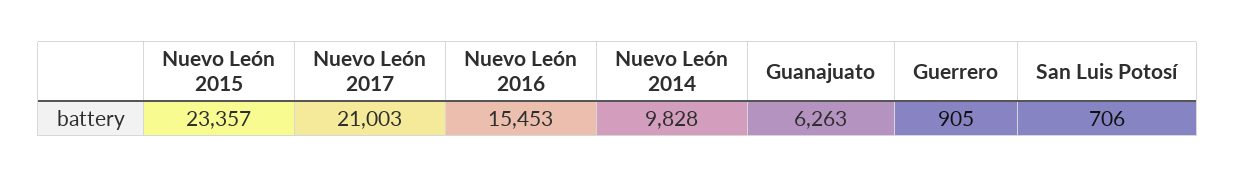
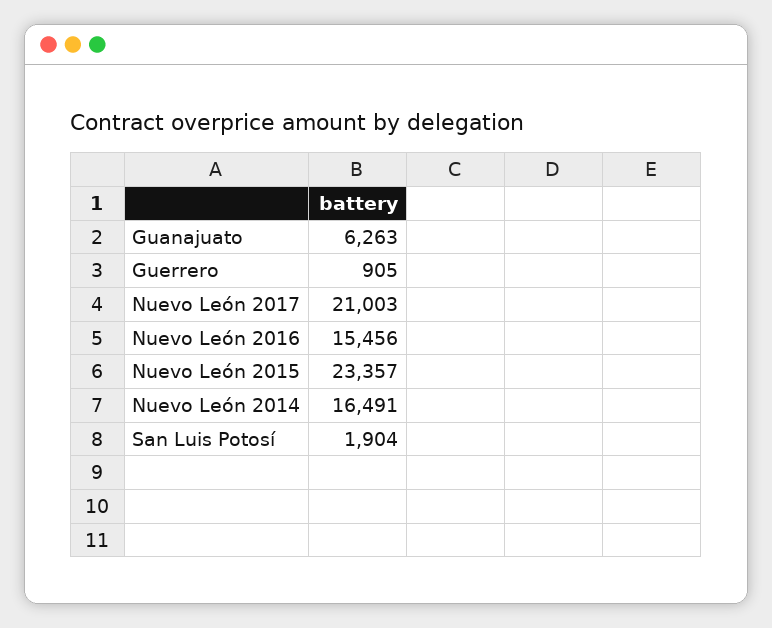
Nuevo León 2016: 15453 -> 15456
Nuevo León 2014: 9828 -> 16491
San Luis Potosí: 706 -> 1904

